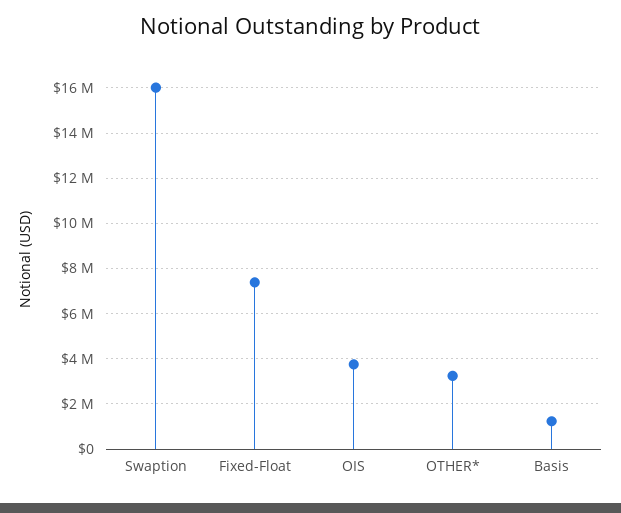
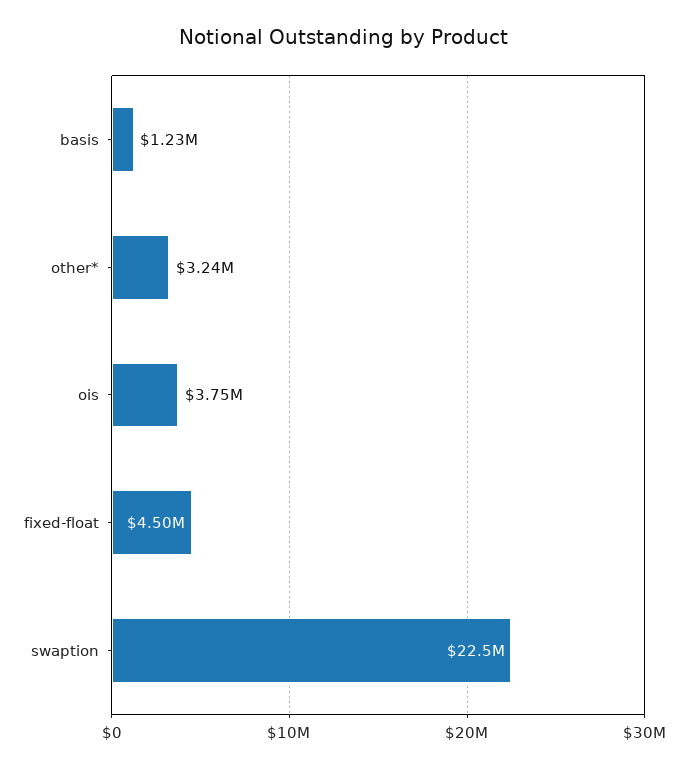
Swaption: 16000000 -> 22500000
Fixed-Float: 7500000 -> 4500000

